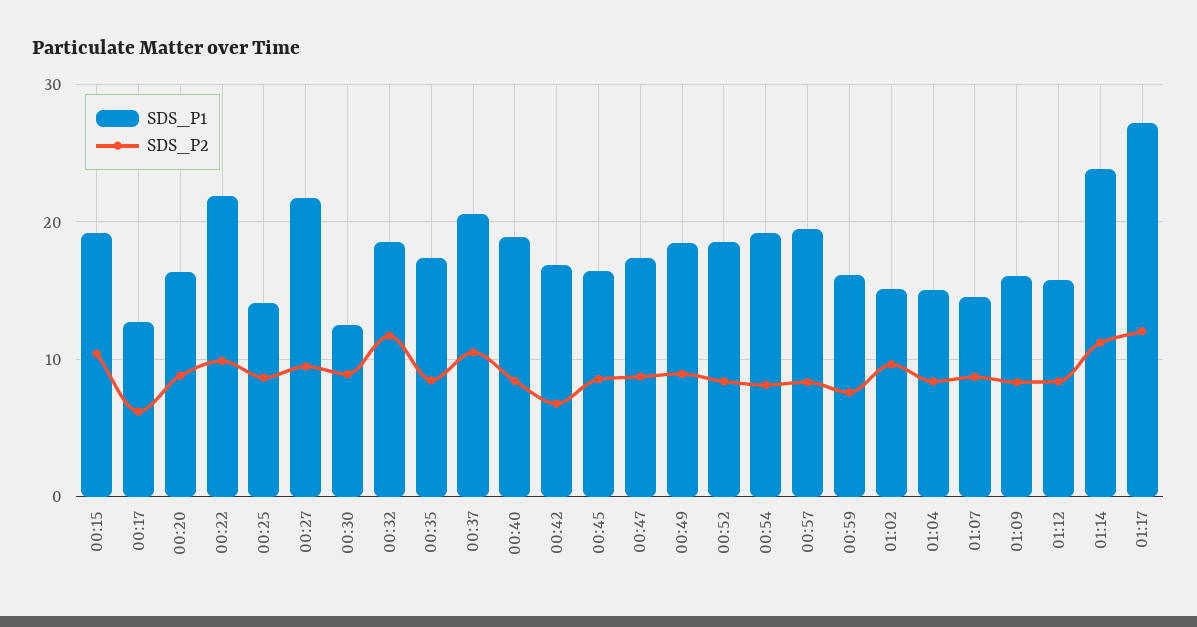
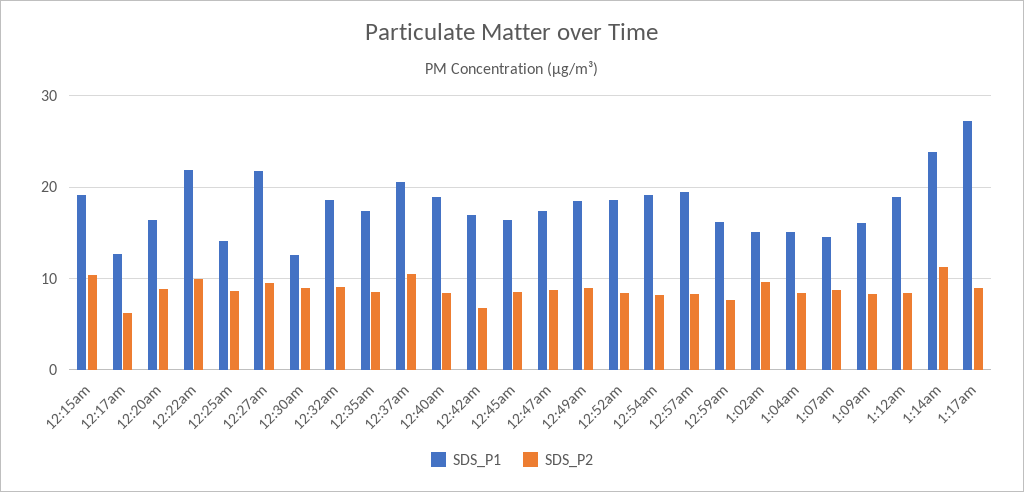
SDS_P2, 00:32: 12 -> 9
SDS_P1, 01:12: 16 -> 19
SDS_P2, 01:17: 12 -> 9

